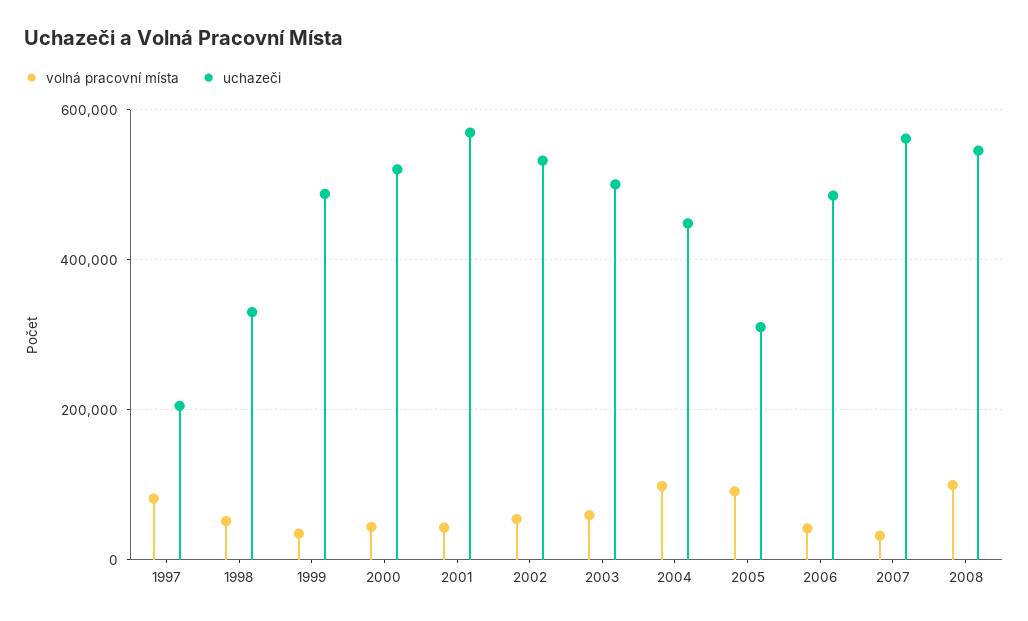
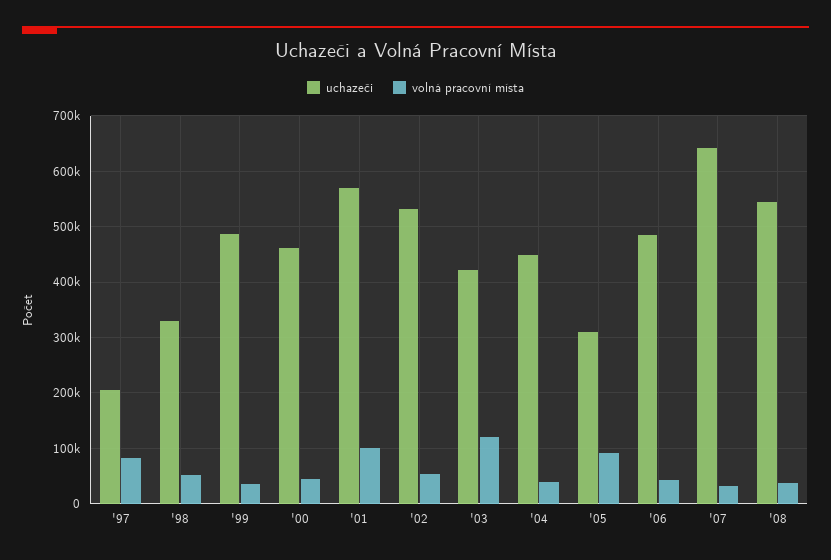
uchazeči, 2000: 520000 -> 460000
volná pracovní místa, 2001: 40000 -> 100000
volná pracovní místa, 2003: 60000 -> 120000
uchazeči, 2003: 500000 -> 420000
volná pracovní místa, 2004: 100000 -> 40000
uchazeči, 2007: 560000 -> 640000
volná pracovní místa, 2008: 100000 -> 40000

